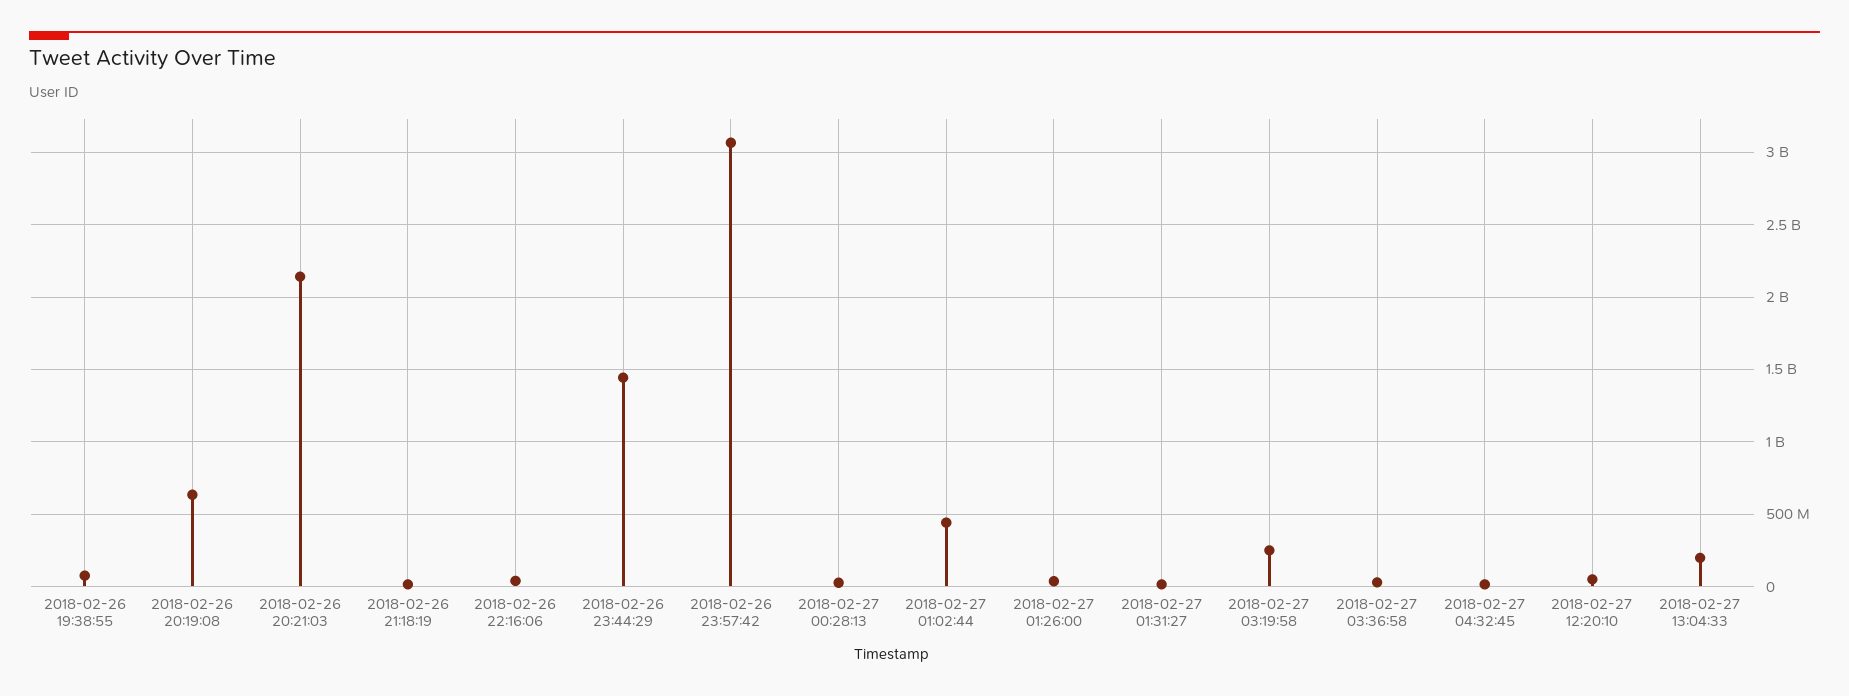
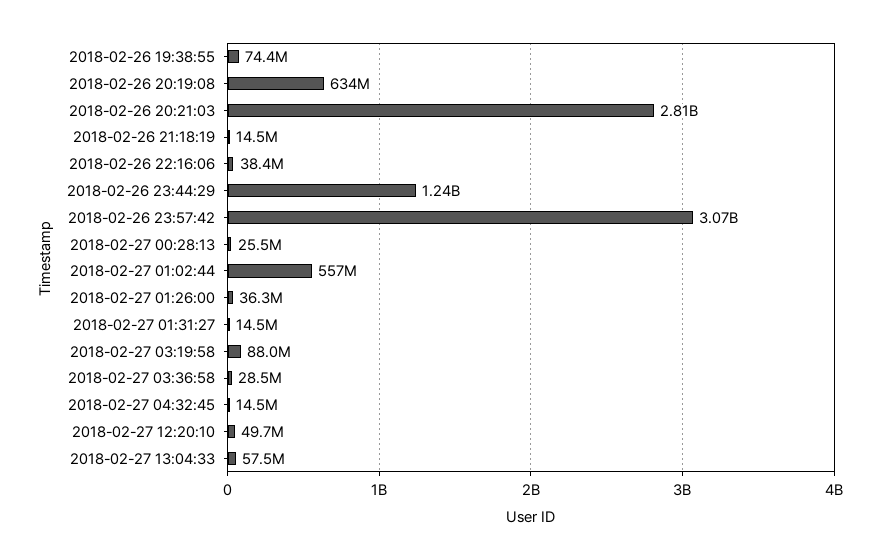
2018-02-26 20:21:03: 2150000000 -> 2810000000
2018-02-26 23:44:29: 1450000000 -> 1240000000
2018-02-27 01:02:44: 450000000 -> 557000000
2018-02-27 03:19:58: 250000000 -> 88000000
2018-02-27 13:04:33: 200000000 -> 57500000

